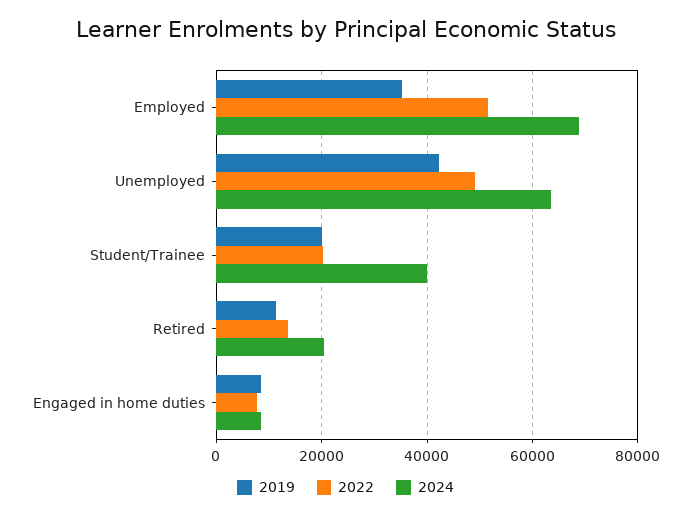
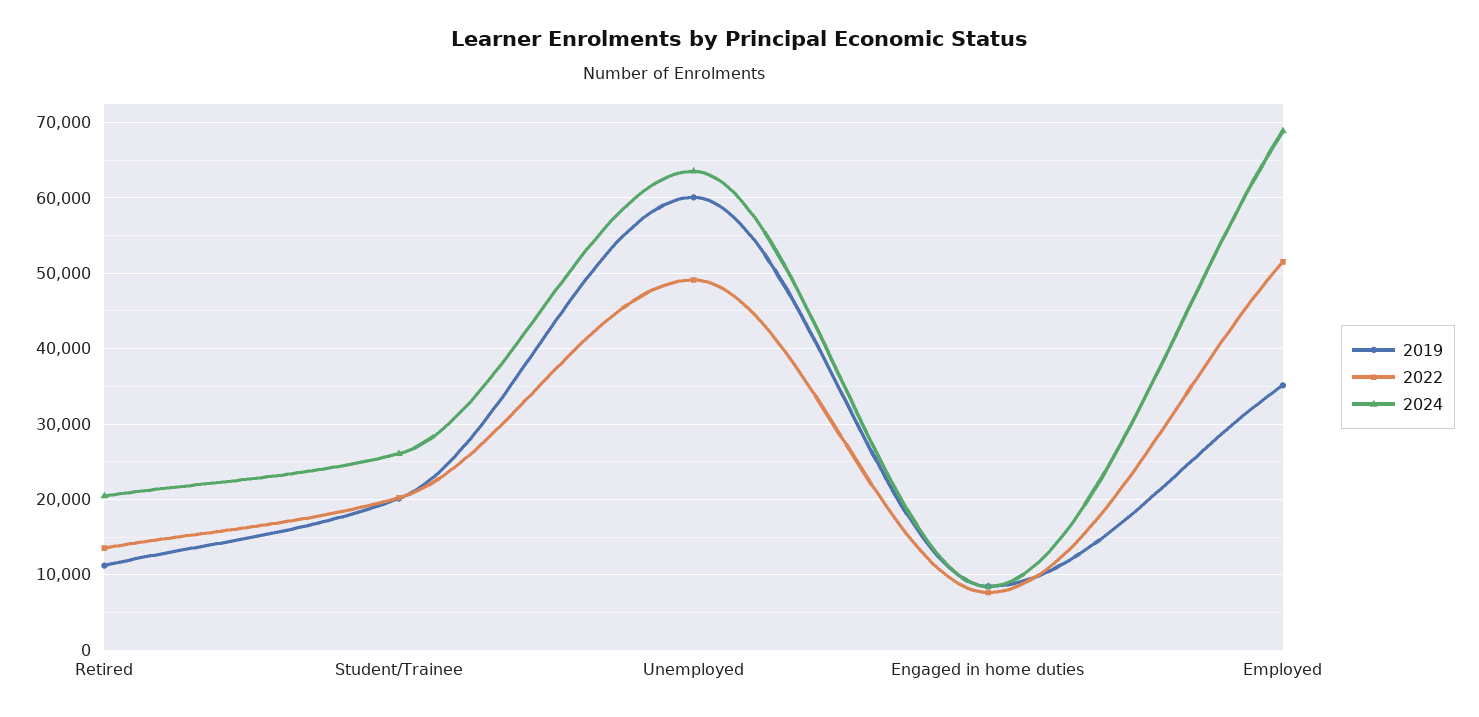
2019, Unemployed: 42000 -> 60000
2024, Student/Trainee: 40000 -> 26000

